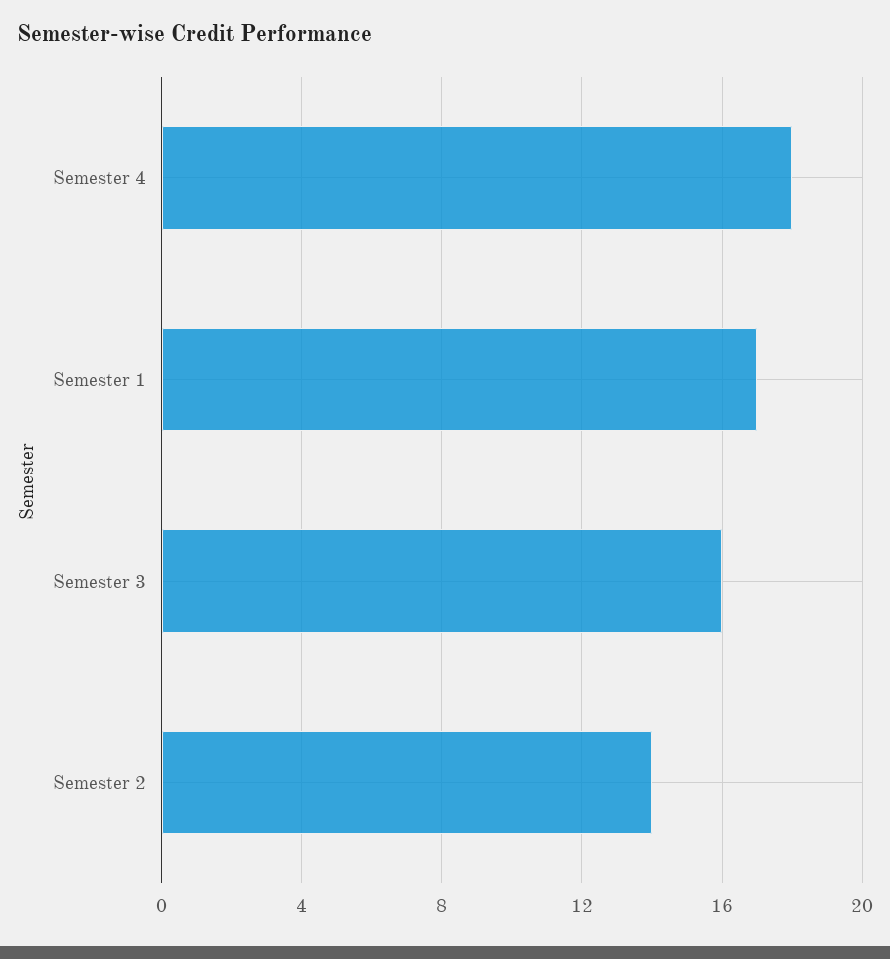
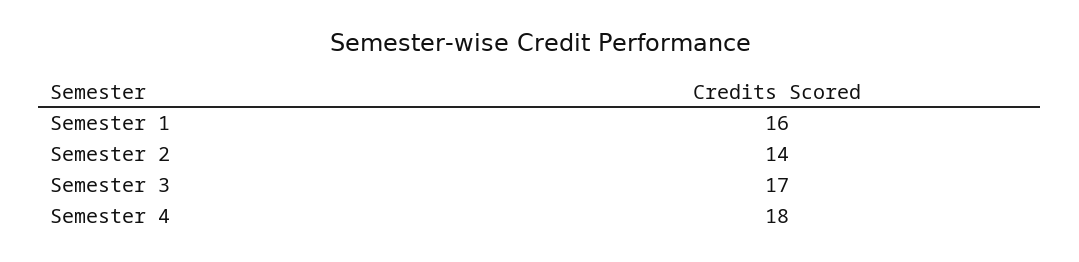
Semester 1: 17 -> 16
Semester 3: 16 -> 17

